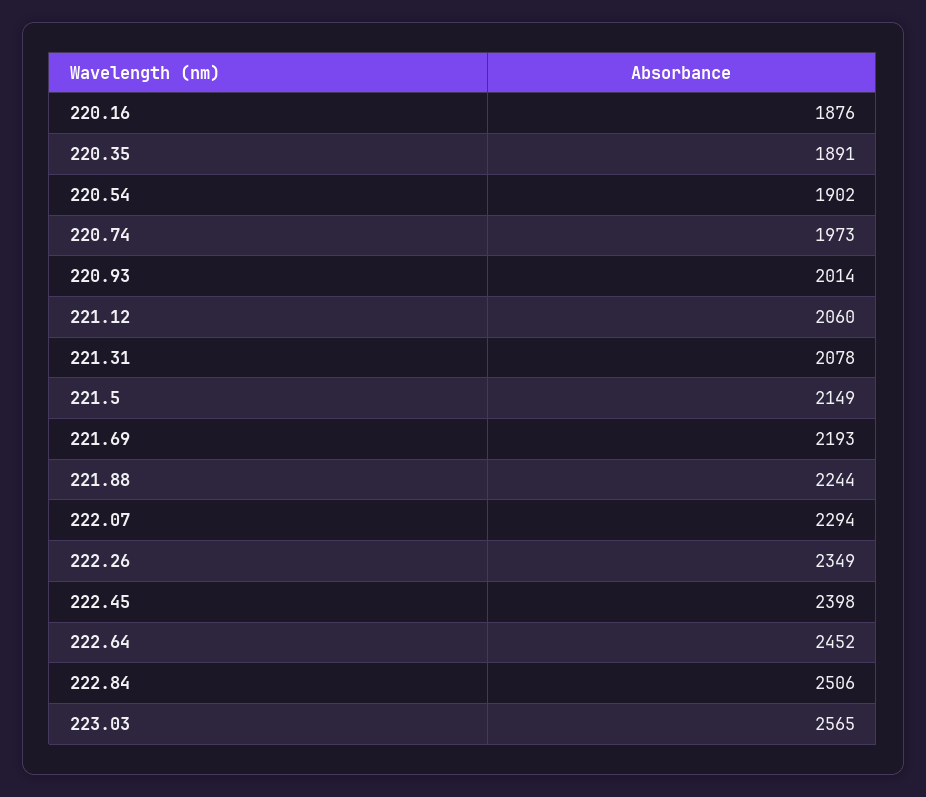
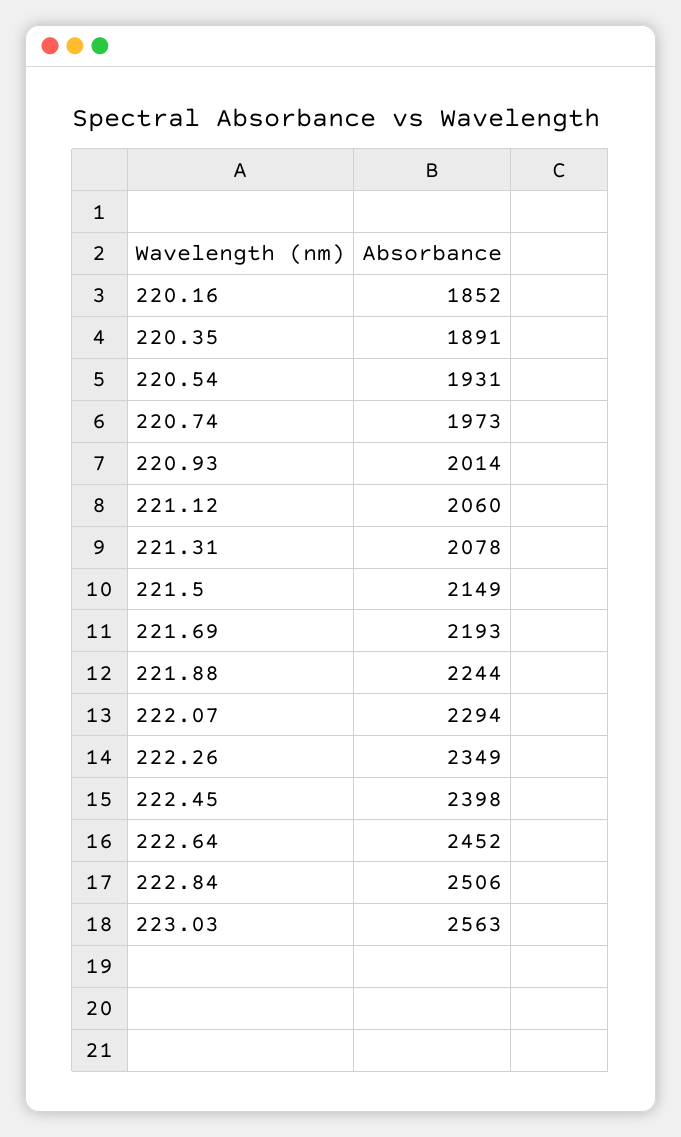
220.16: 1876 -> 1852
220.54: 1902 -> 1931
223.03: 2565 -> 2563

